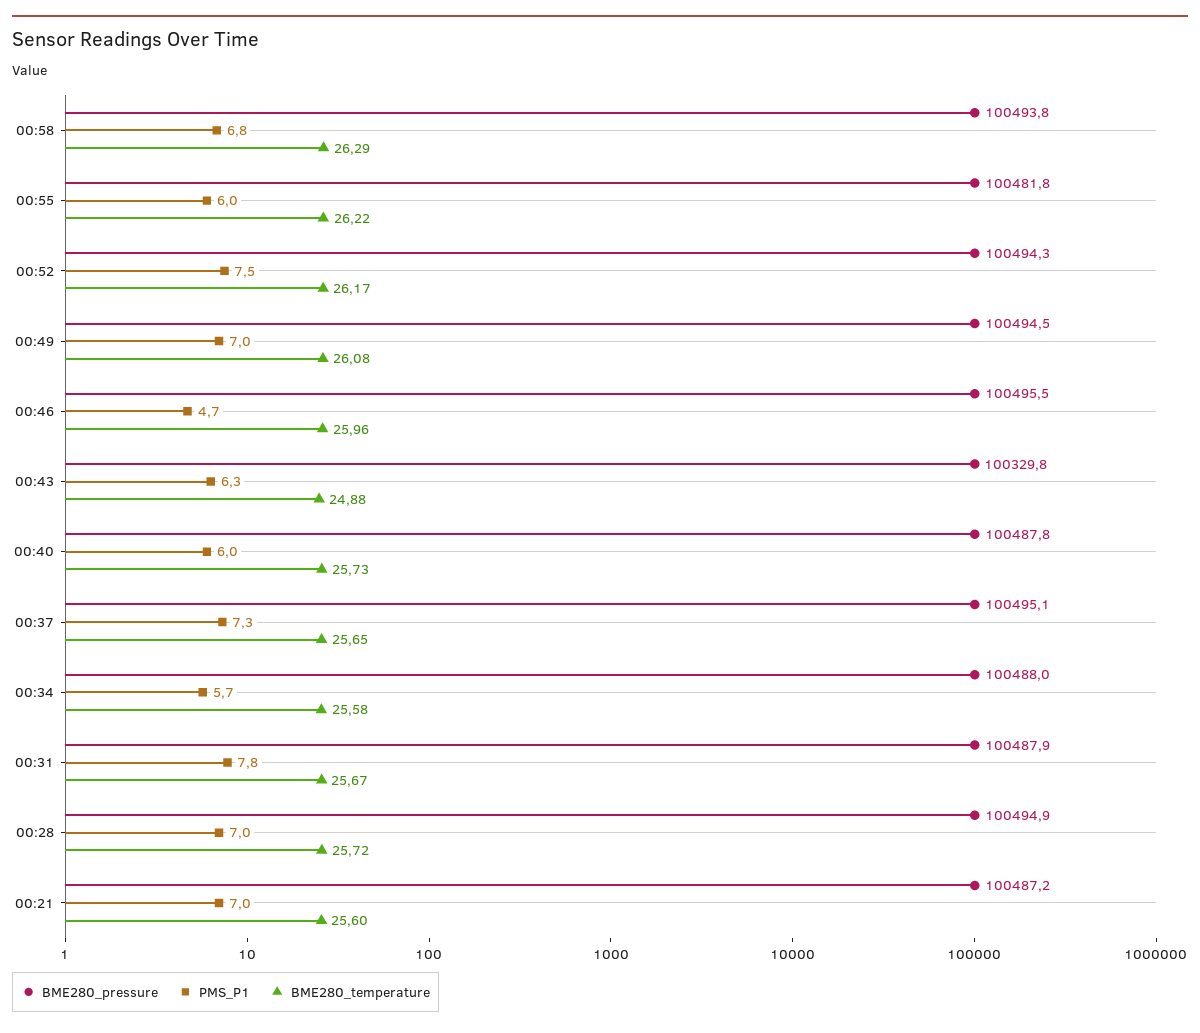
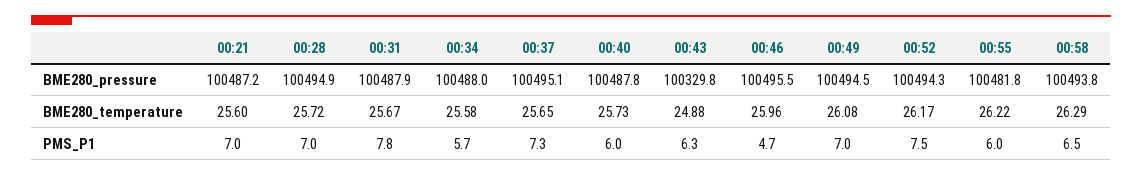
PMS_P1, 00:58: 6.8 -> 6.5

